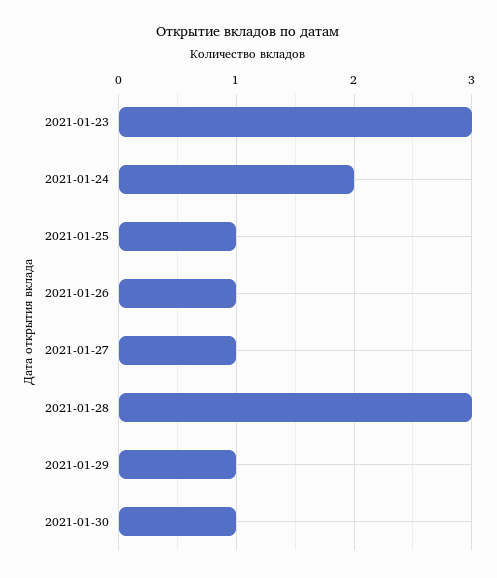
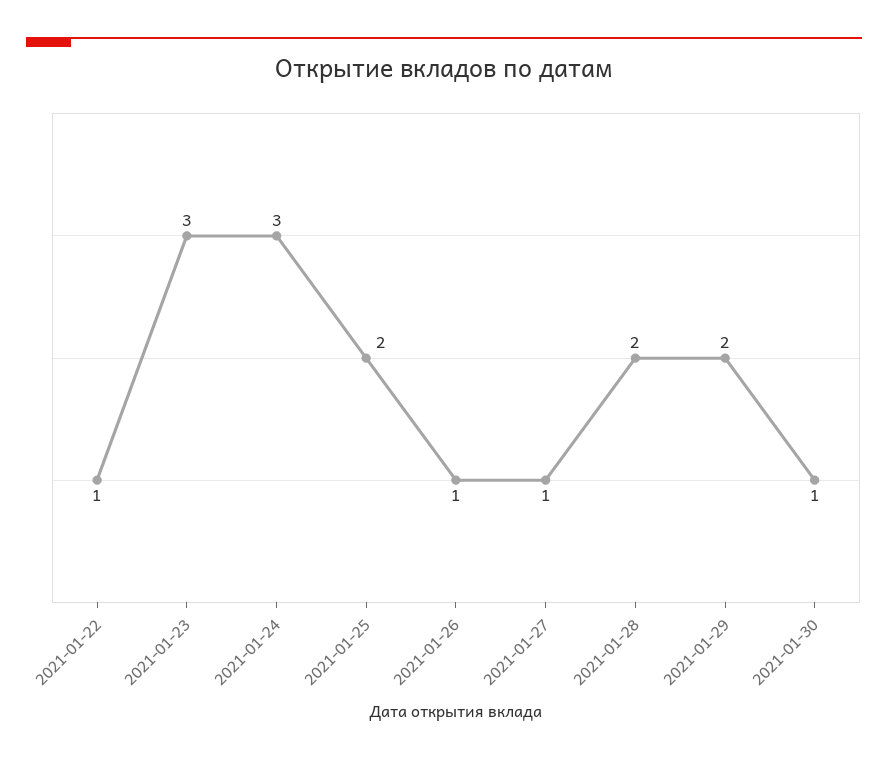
2021-01-24: 2 -> 3
2021-01-25: 1 -> 2
2021-01-28: 3 -> 2
2021-01-29: 1 -> 2
2021-01-22: none -> 1

